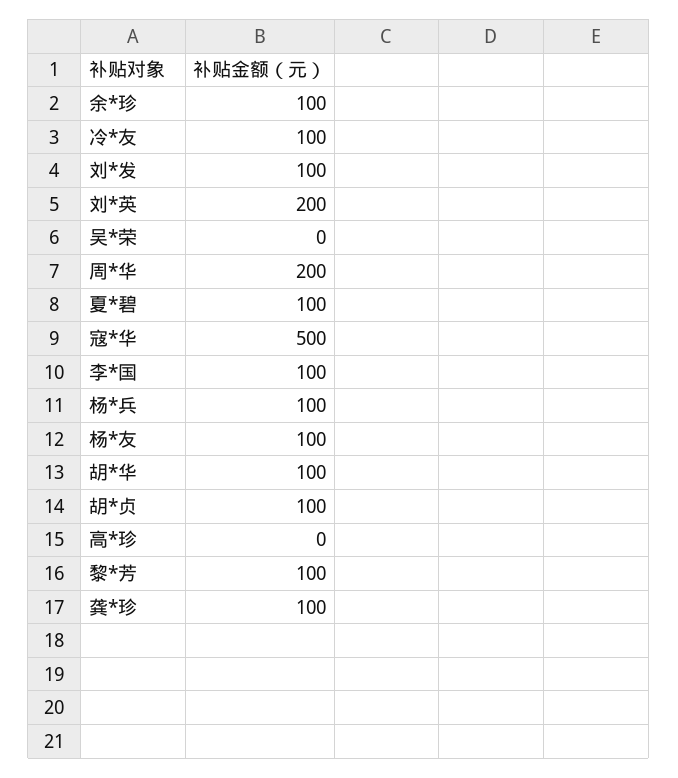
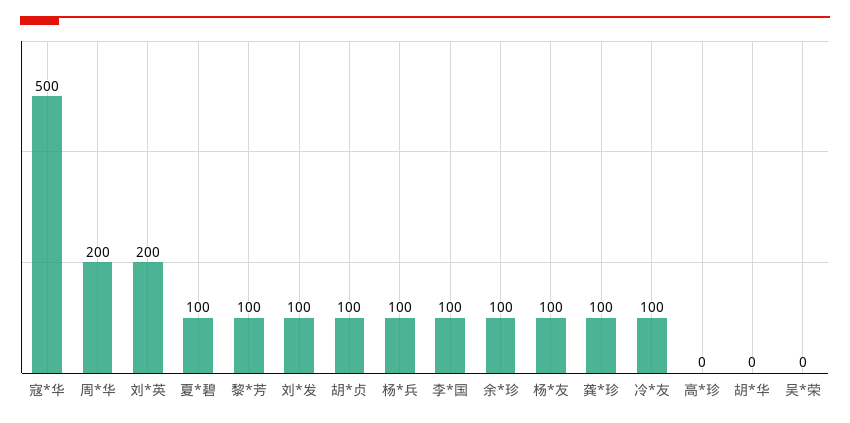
胡*华: 100 -> 0

